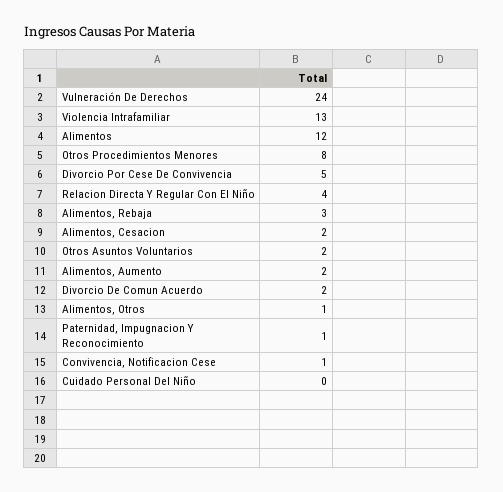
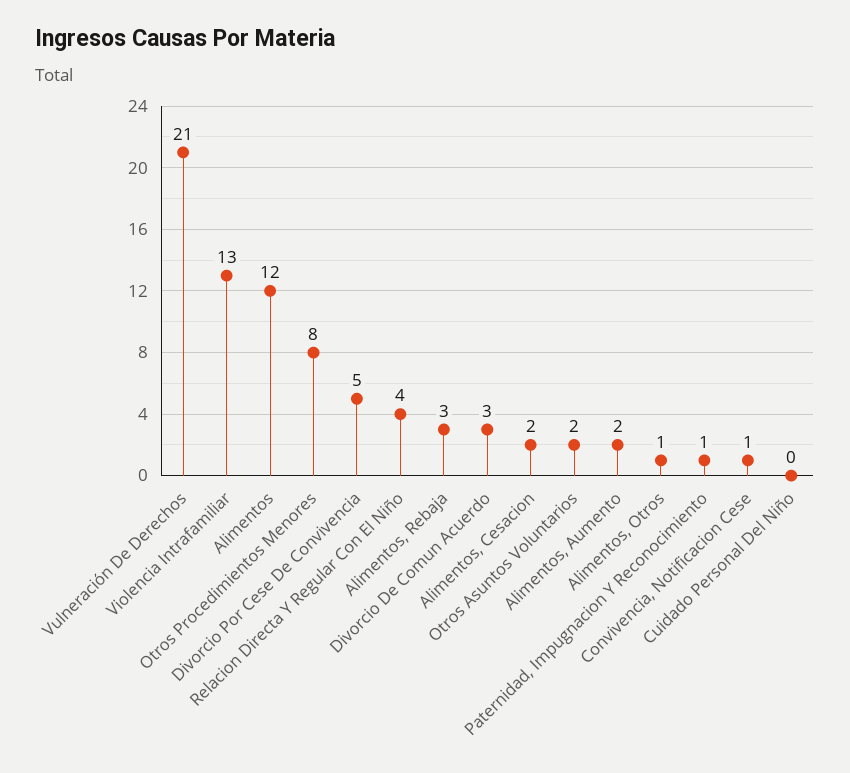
Vulneración De Derechos: 24 -> 21
Divorcio De Comun Acuerdo: 2 -> 3

